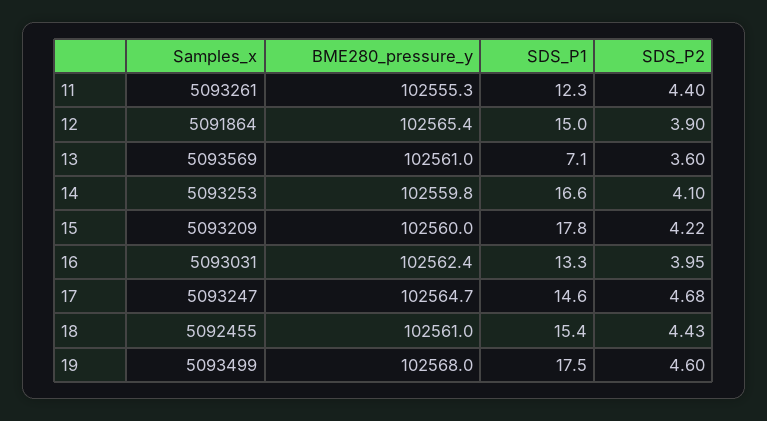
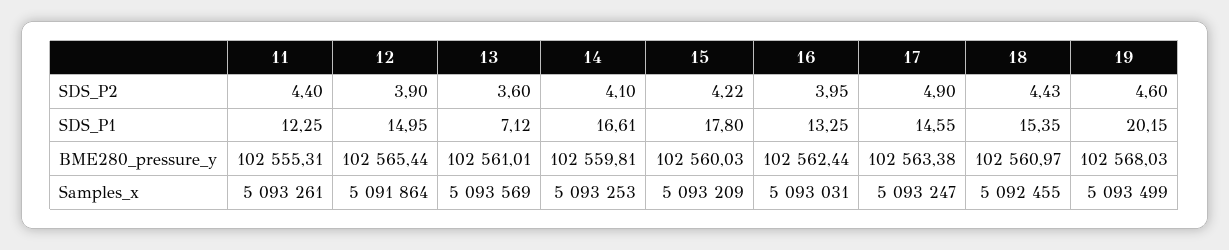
BME280_pressure_y, 17: 102564.7 -> 102563.38
SDS_P2, 17: 4.68 -> 4.9
SDS_P1, 19: 17.5 -> 20.15

